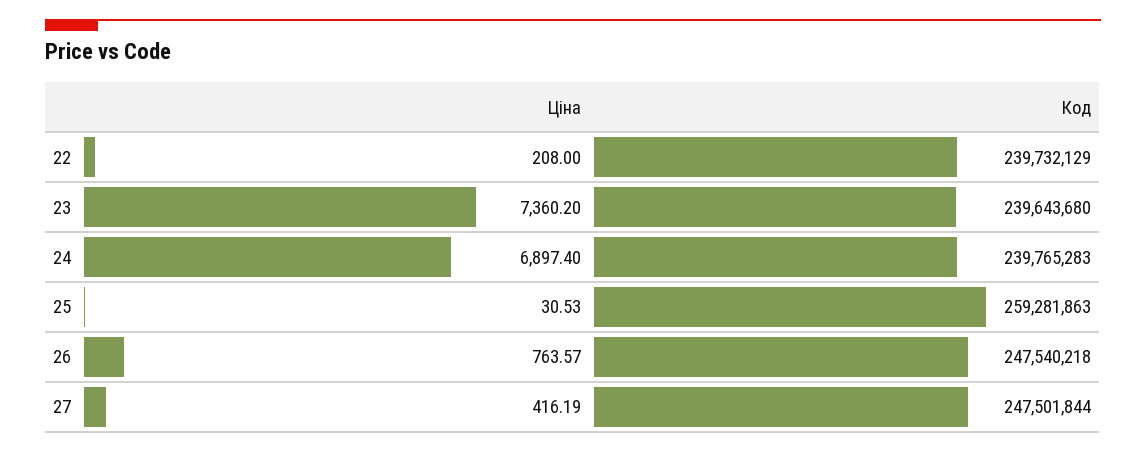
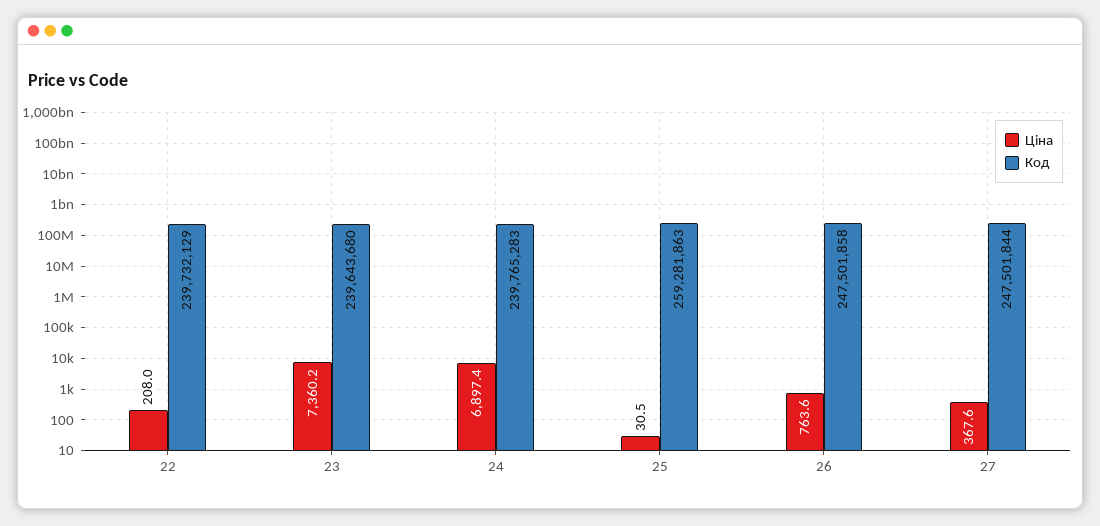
Код, 26: 247540218 -> 247501858
Ціна, 27: 416.19 -> 367.6

